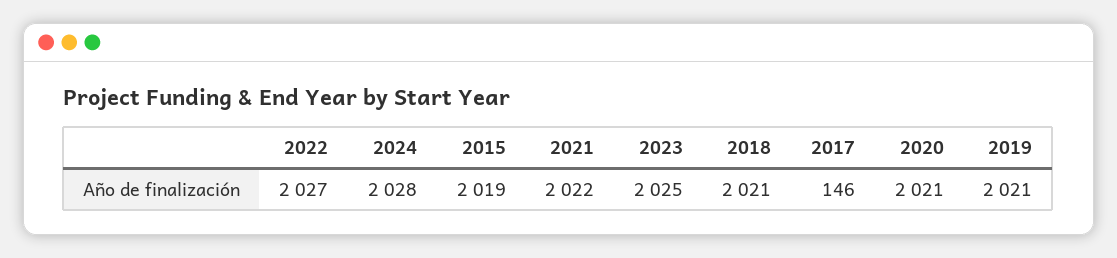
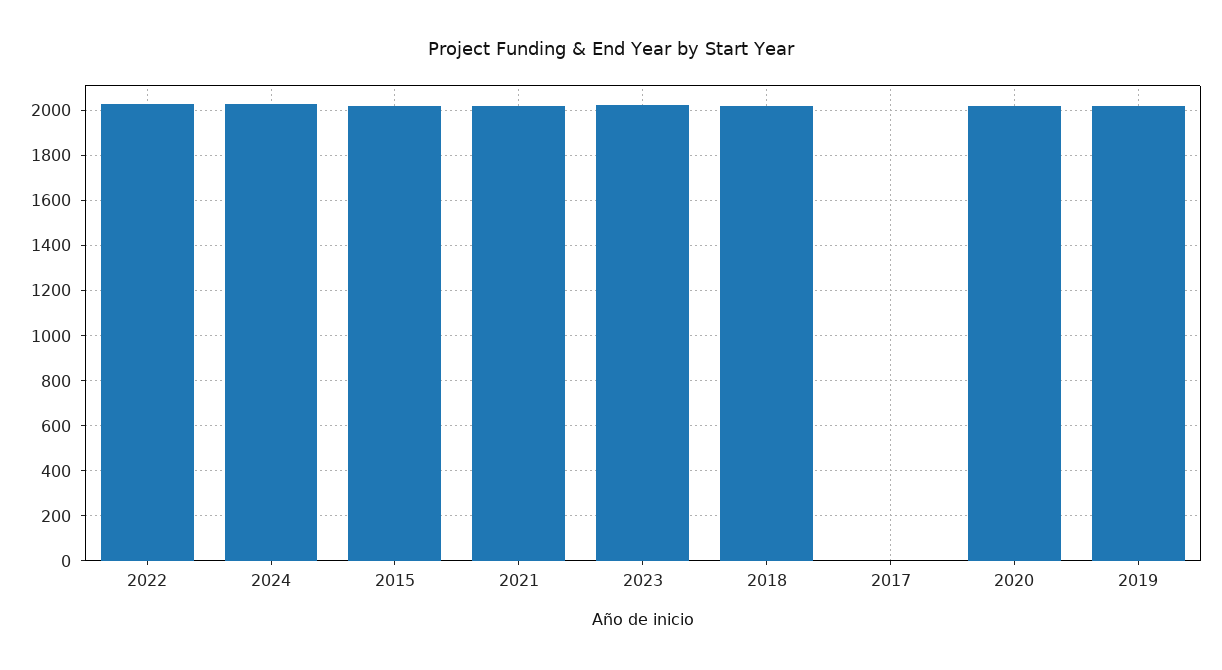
2017: 146 -> 0

